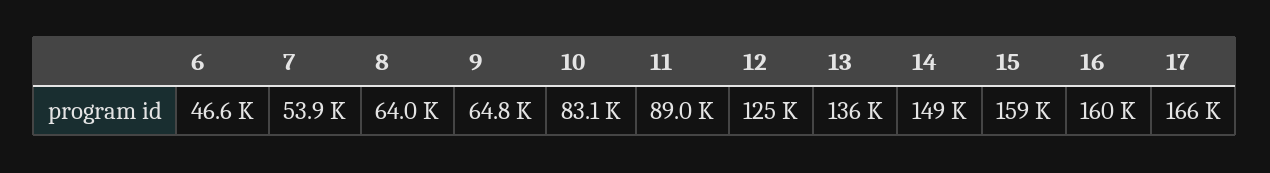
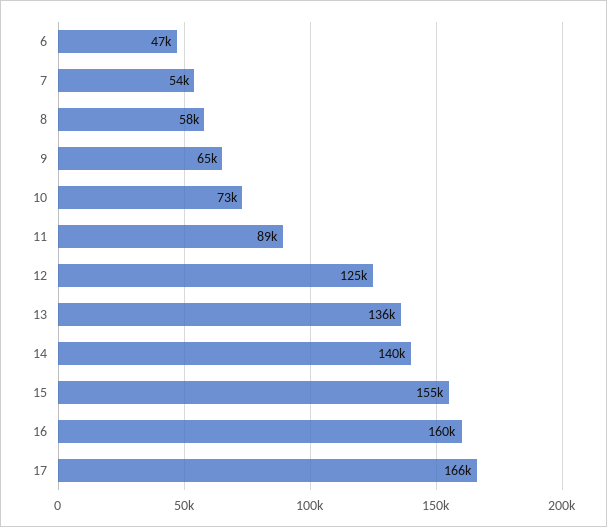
8: 64000 -> 58000
10: 83100 -> 73000
14: 149000 -> 140000
15: 159000 -> 155000

